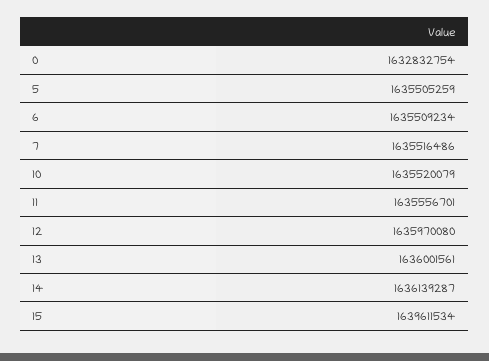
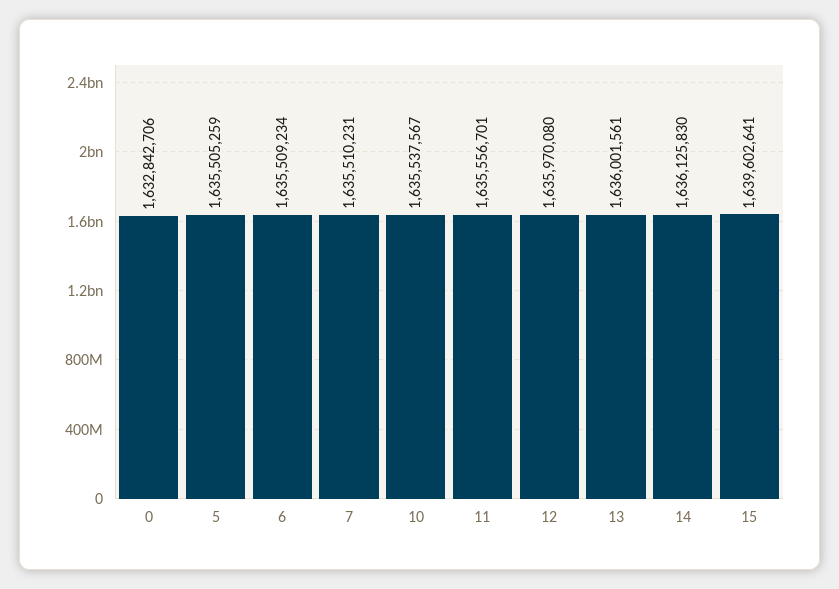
0: 1632832754 -> 1632842706
7: 1635516486 -> 1635510231
10: 1635520079 -> 1635537567
14: 1636139287 -> 1636125830
15: 1639611534 -> 1639602641

